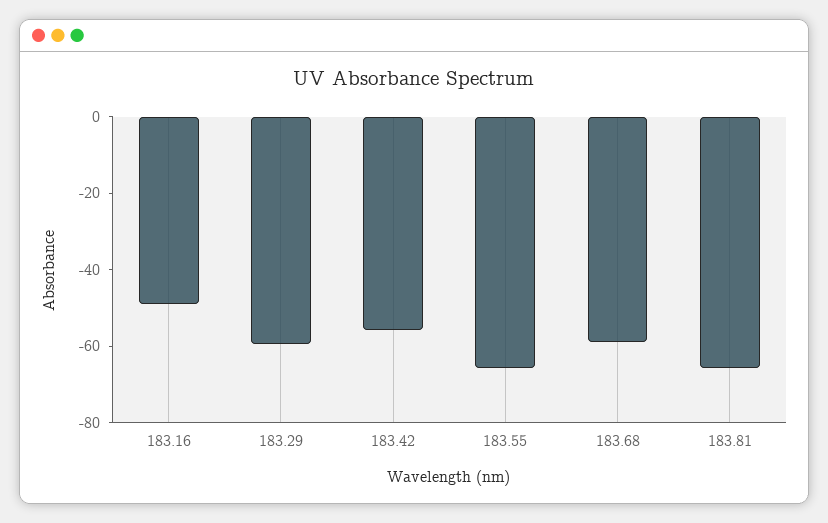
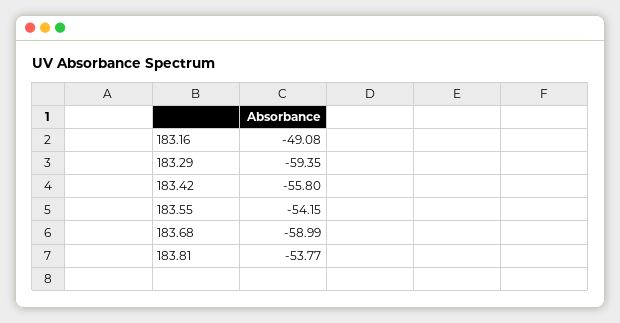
183.55: -65 -> -54.15
183.81: -65 -> -53.77

